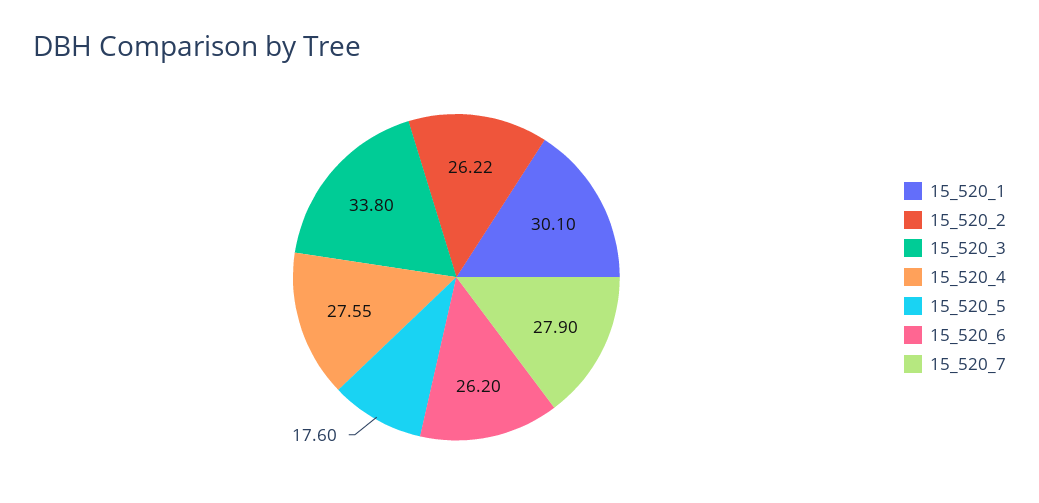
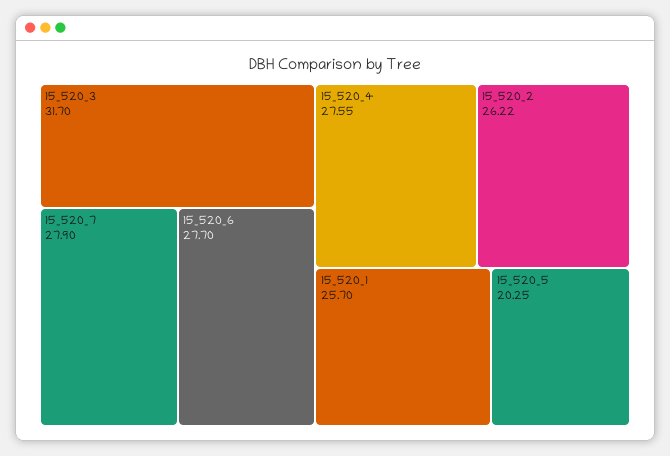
15_520_1: 30.1 -> 25.7
15_520_3: 33.8 -> 31.7
15_520_5: 17.6 -> 20.25
15_520_6: 26.2 -> 27.7

